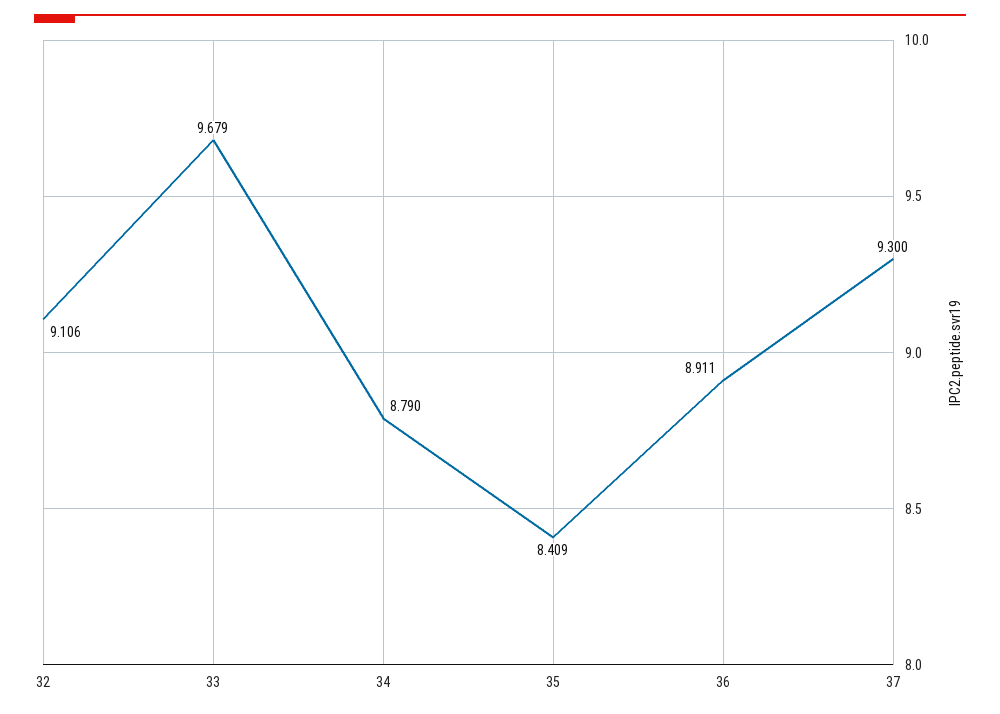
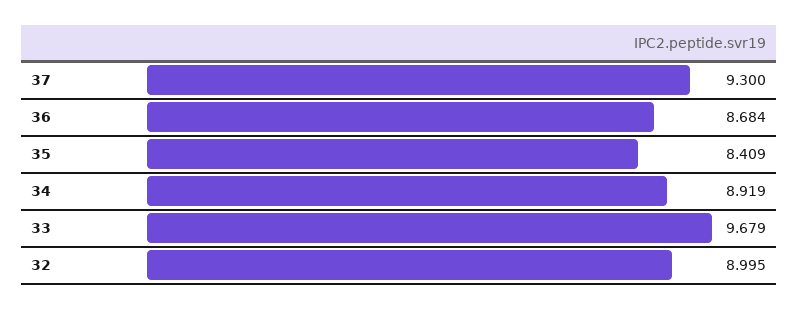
32: 9.106 -> 8.995
34: 8.79 -> 8.919
36: 8.911 -> 8.684

